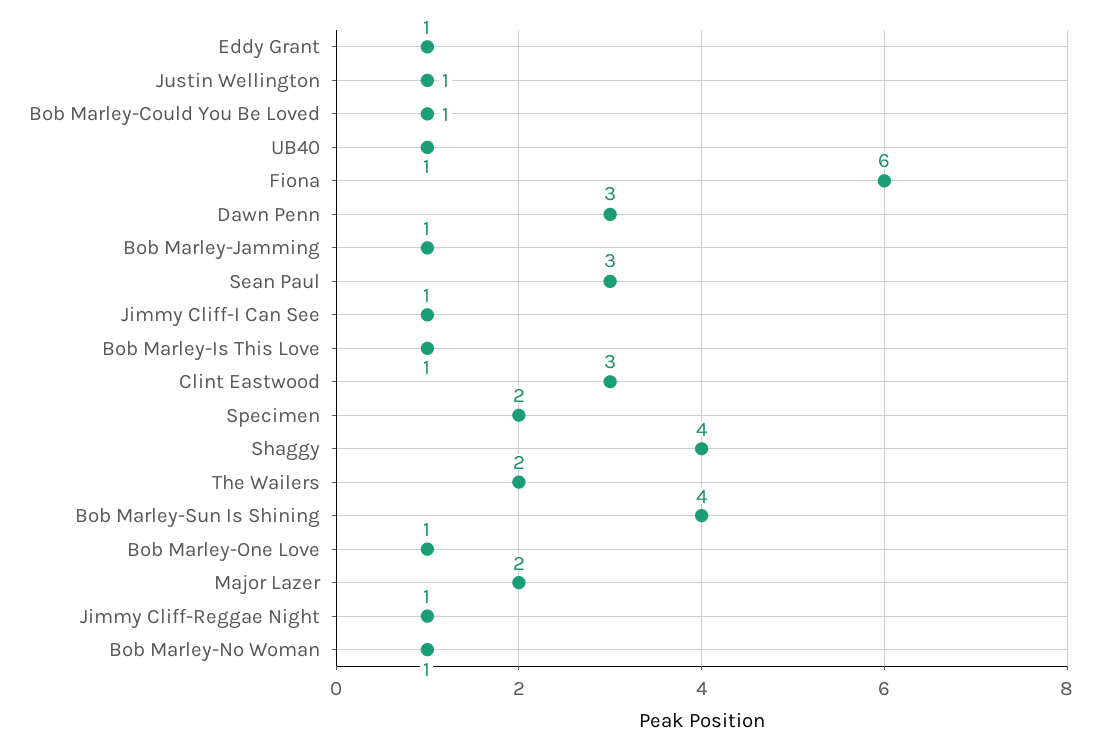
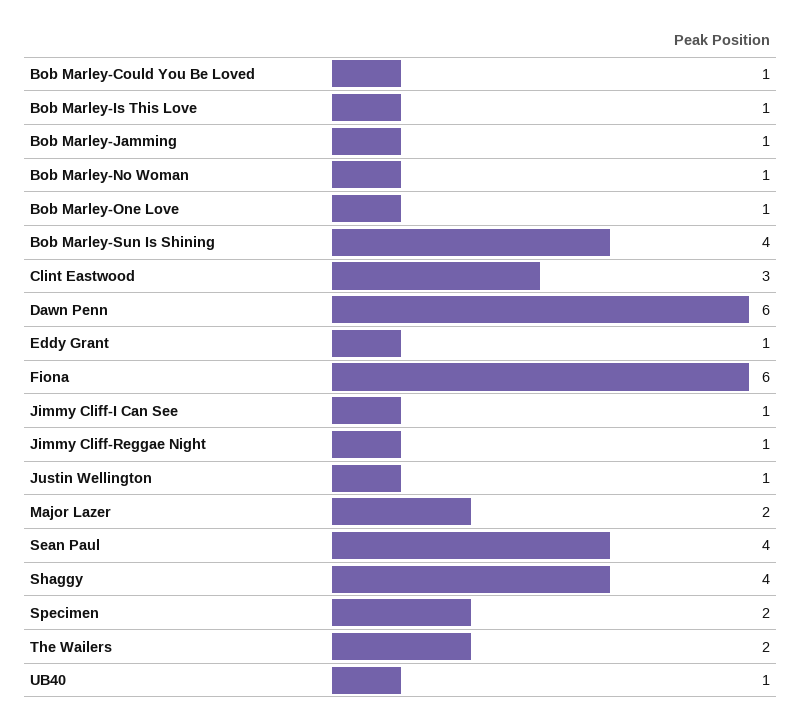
Dawn Penn: 3 -> 6
Sean Paul: 3 -> 4

